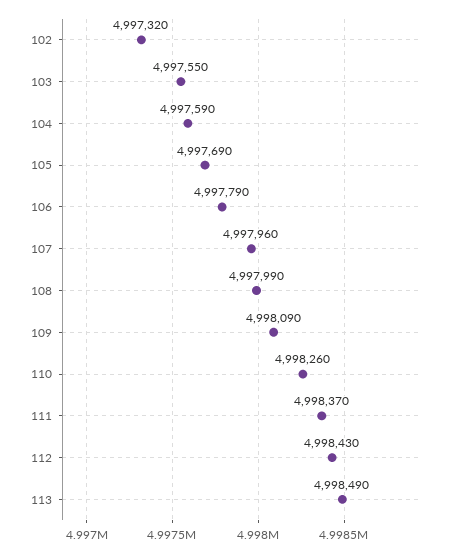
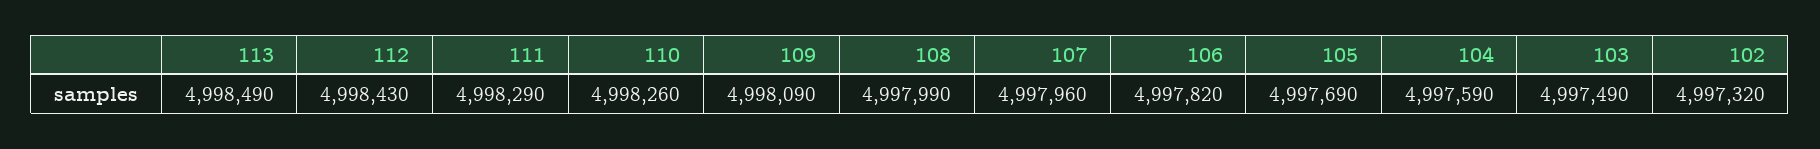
103: 4997550 -> 4997490
106: 4997790 -> 4997820
111: 4998370 -> 4998290

